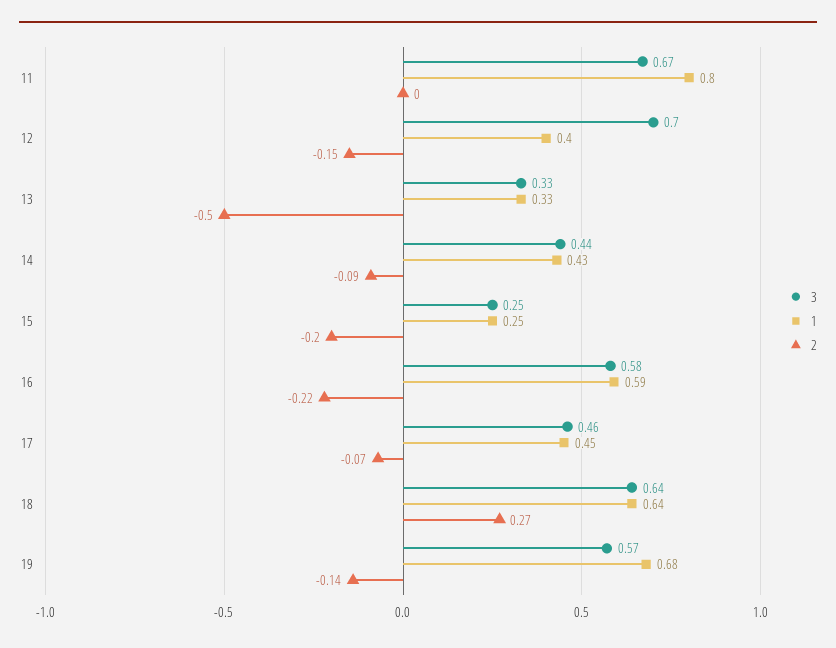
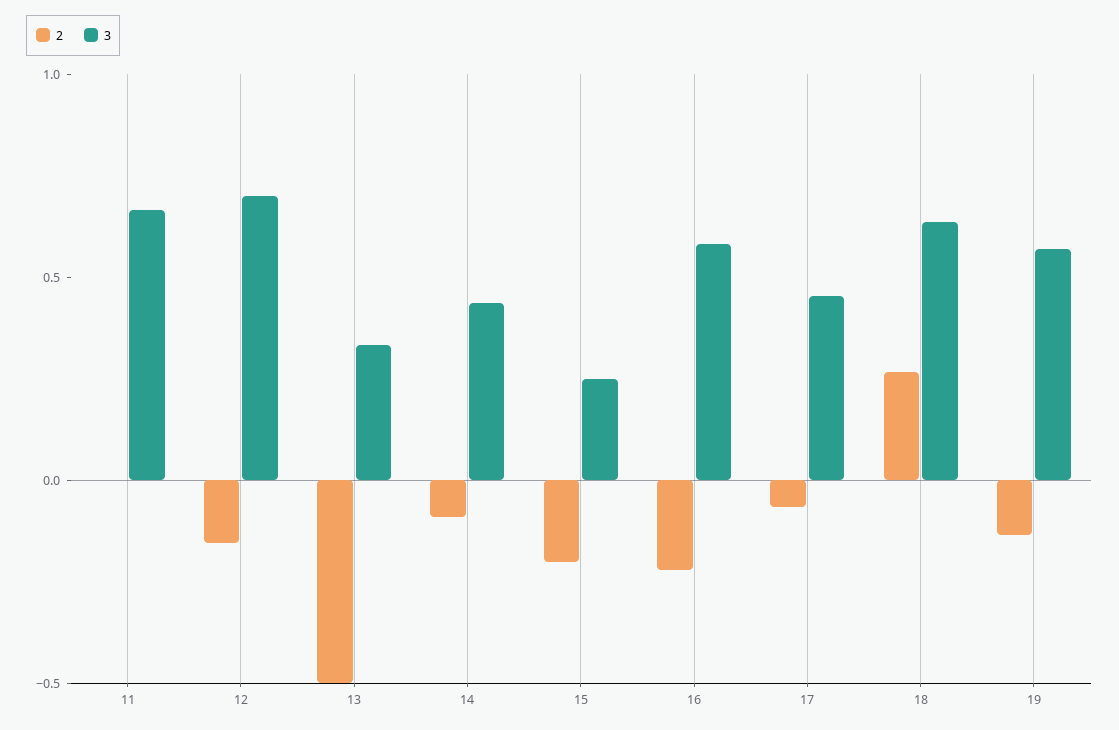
1, 11: 0.8 -> none
1, 12: 0.4 -> none
1, 13: 0.33 -> none
1, 14: 0.43 -> none
1, 15: 0.25 -> none
1, 16: 0.59 -> none
1, 17: 0.45 -> none
1, 18: 0.64 -> none
1, 19: 0.68 -> none

